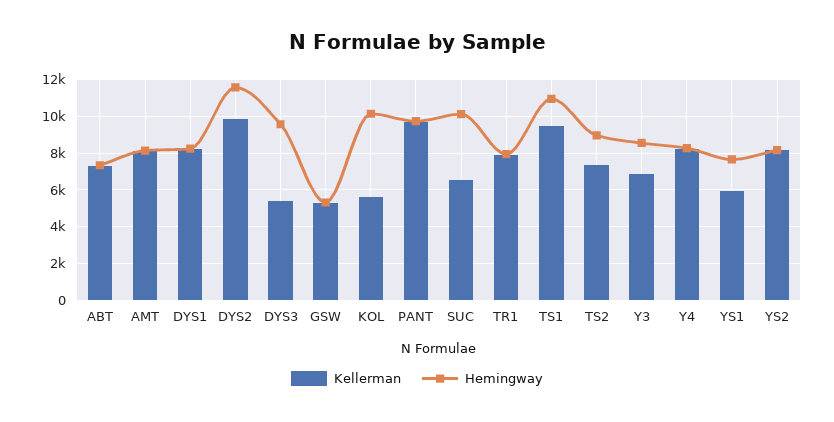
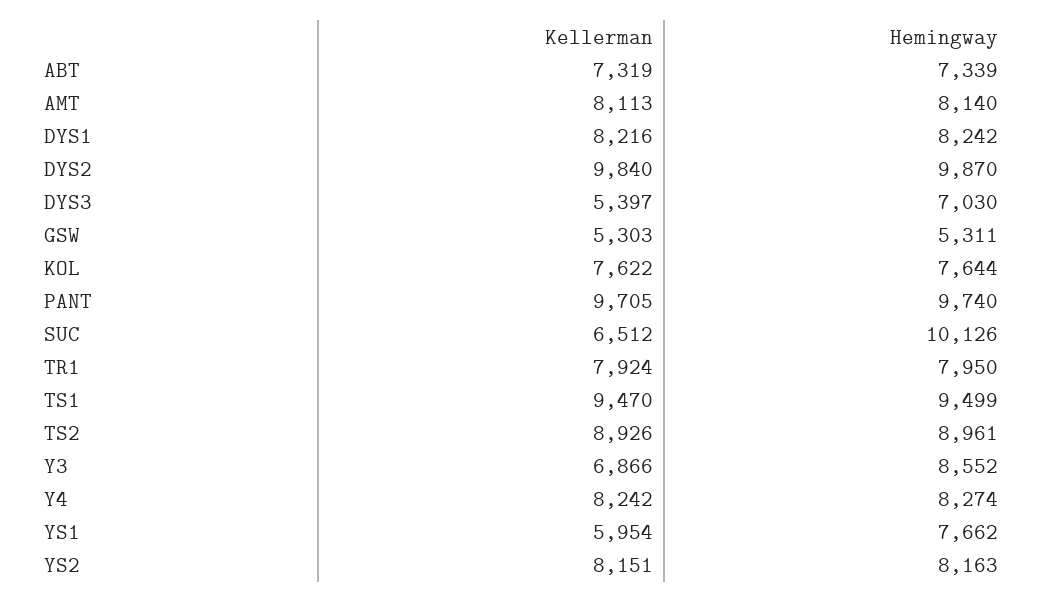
Hemingway, DYS2: 11500 -> 9870
Hemingway, DYS3: 9500 -> 7030
Kellerman, KOL: 5500 -> 7622
Hemingway, KOL: 10000 -> 7644
Hemingway, TS1: 11000 -> 9499
Kellerman, TS2: 7500 -> 8926

